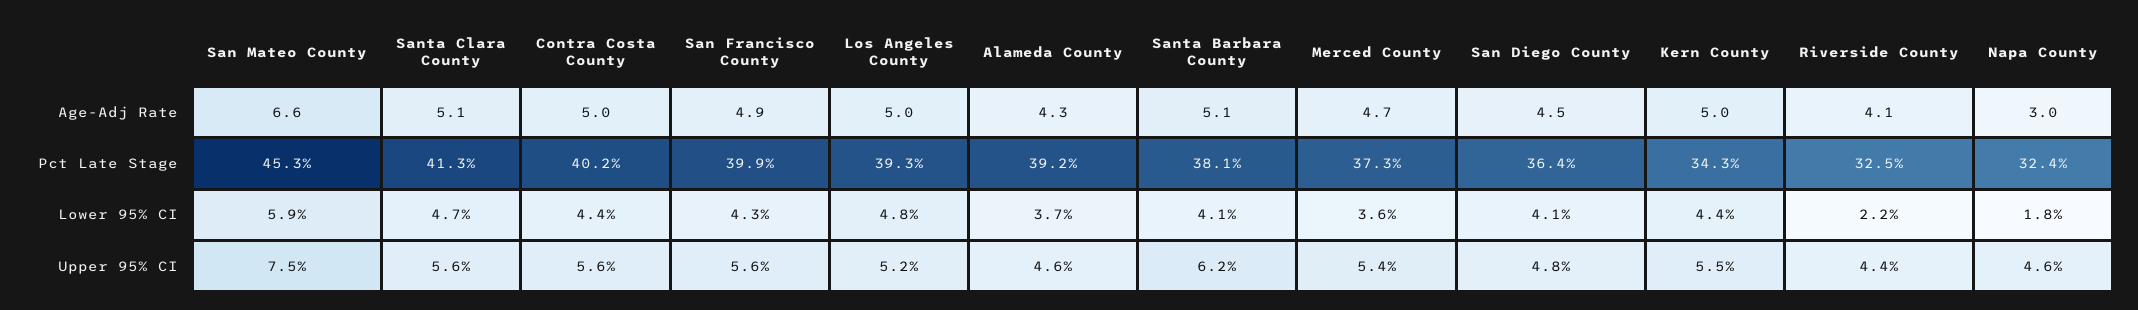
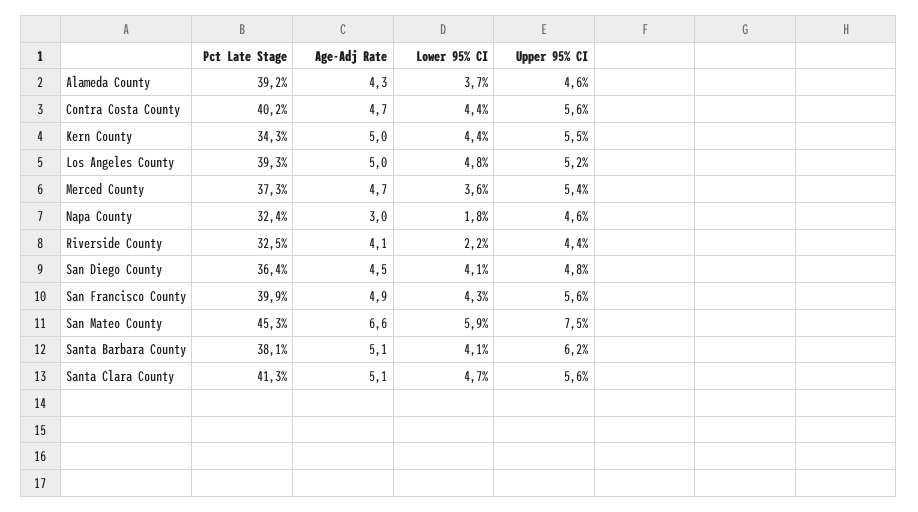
Contra Costa County, Age-Adj Rate: 5 -> 4.7

